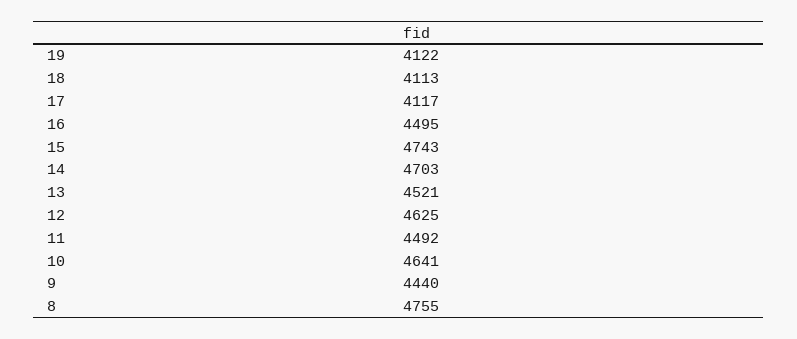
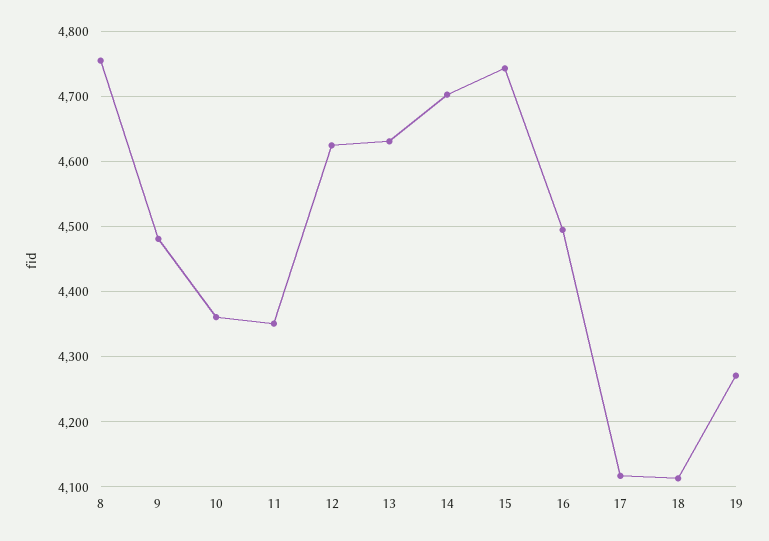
19: 4122 -> 4270
13: 4521 -> 4630
11: 4492 -> 4350
10: 4641 -> 4360
9: 4440 -> 4480

